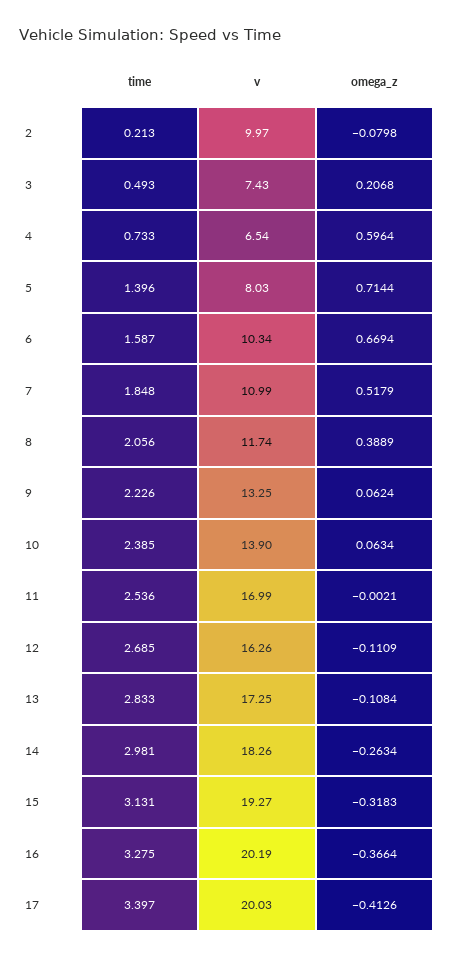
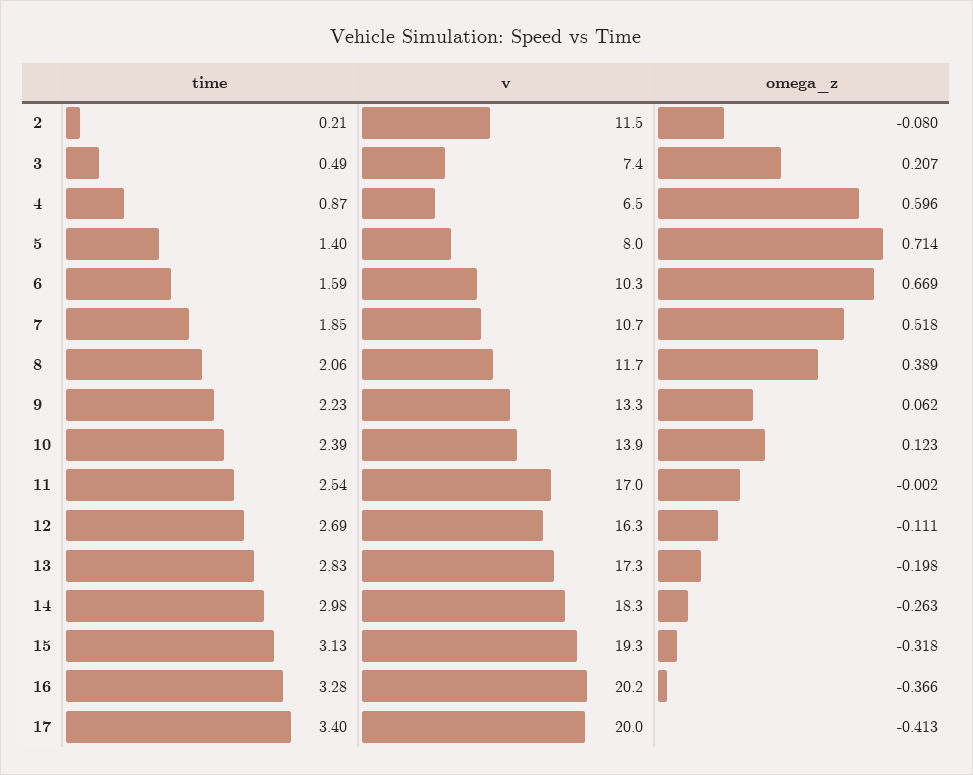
v, 2: 9.97 -> 11.5
time, 4: 0.733 -> 0.87
v, 7: 10.99 -> 10.7
omega_z, 10: 0.0634 -> 0.123
omega_z, 13: -0.1084 -> -0.198

